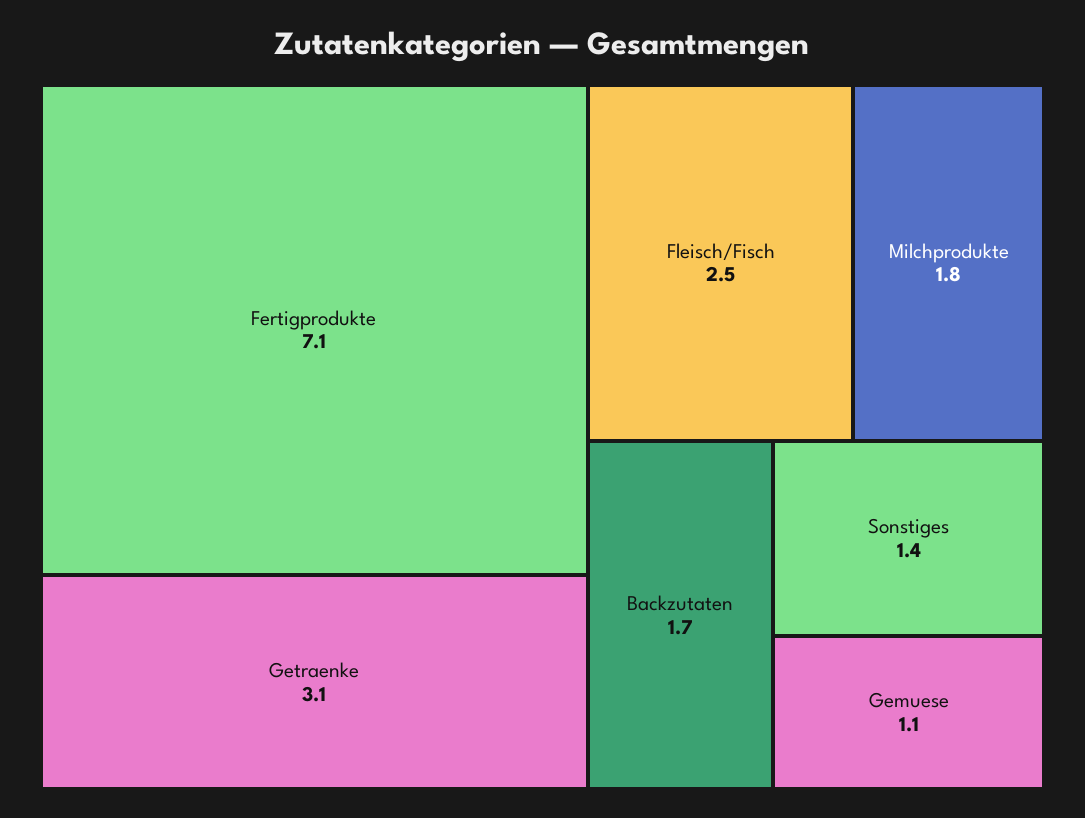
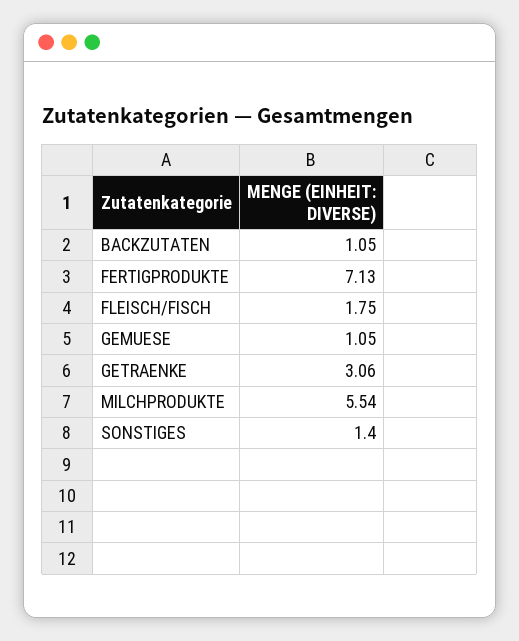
Fleisch/Fisch: 2.5 -> 1.75
Milchprodukte: 1.8 -> 5.54
Backzutaten: 1.7 -> 1.05

